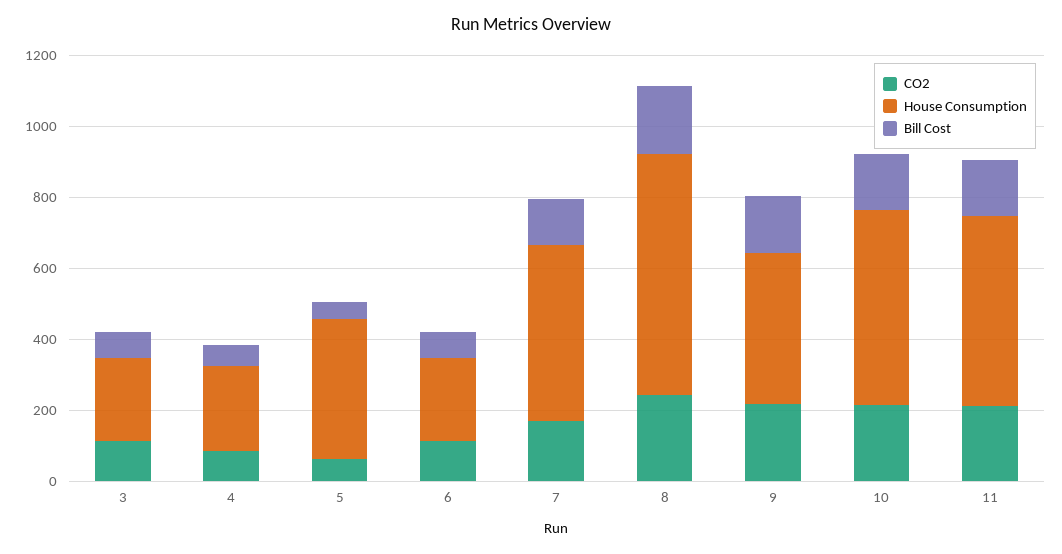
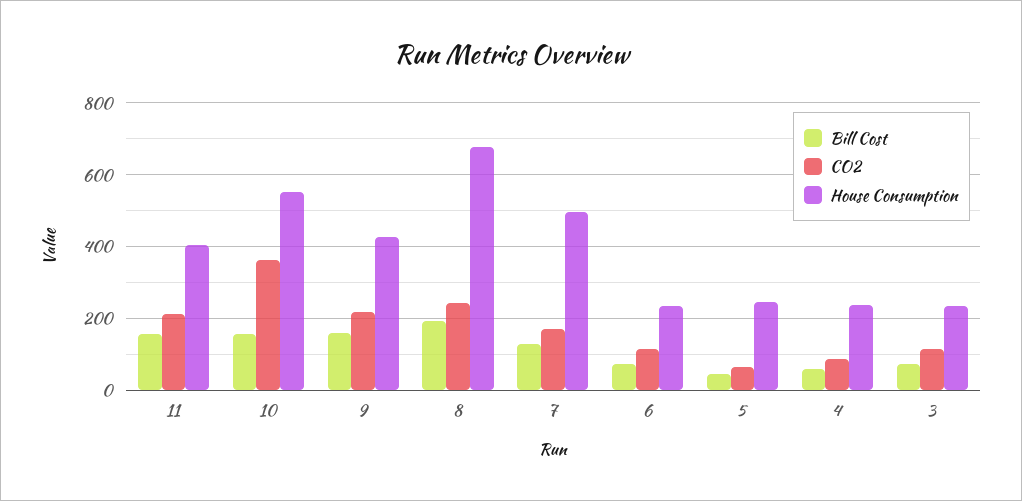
House Consumption, 5: 400 -> 240
CO2, 10: 200 -> 360
House Consumption, 11: 550 -> 400

